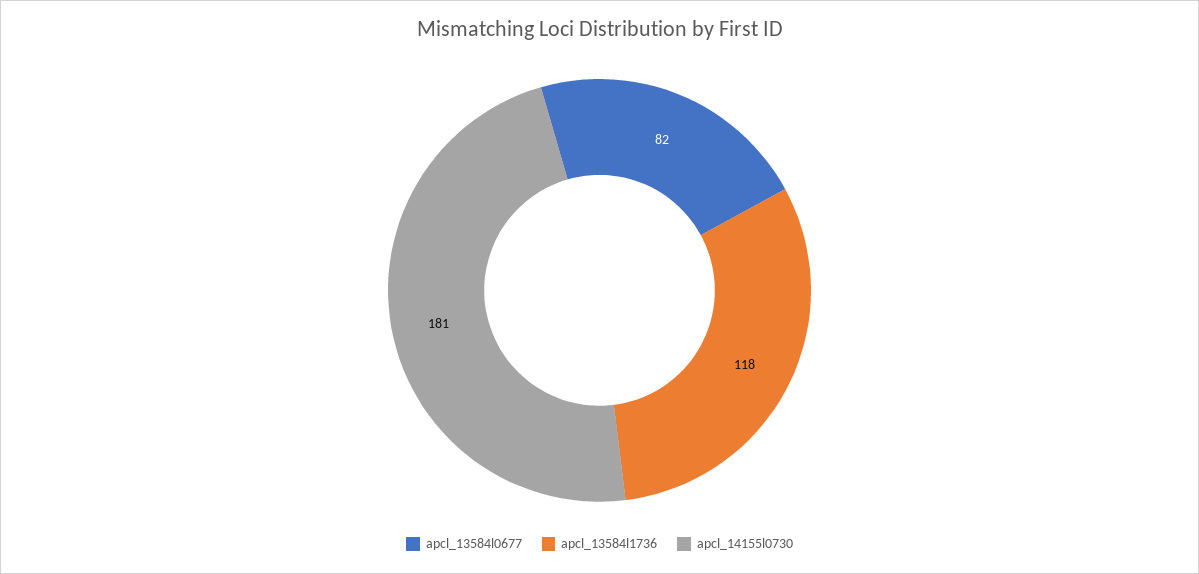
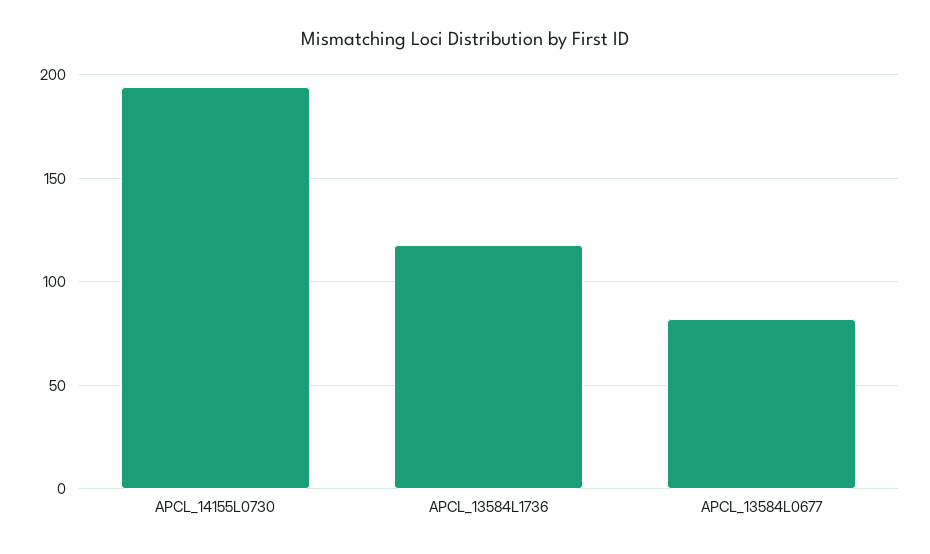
apcl_14155l0730: 181 -> 195

